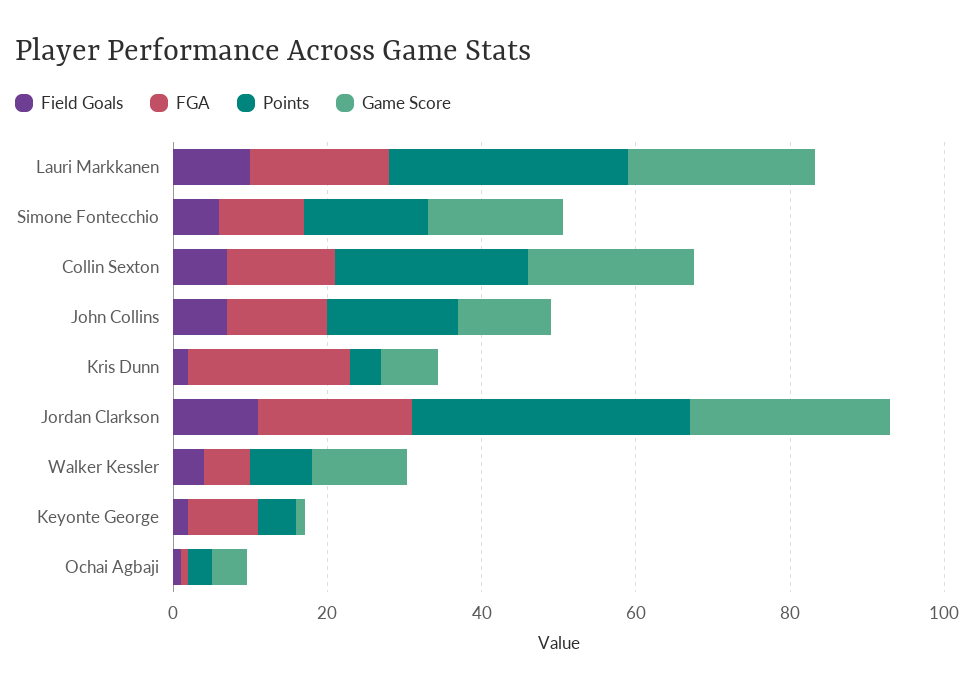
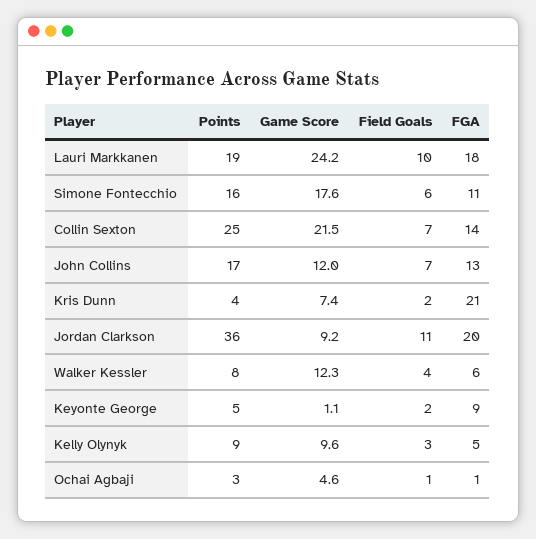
Points, Lauri Markkanen: 30 -> 19
Game Score, Jordan Clarkson: 25 -> 9.2
Points, Kelly Olynyk: none -> 9
Game Score, Kelly Olynyk: none -> 9.6
Field Goals, Kelly Olynyk: none -> 3
FGA, Kelly Olynyk: none -> 5

